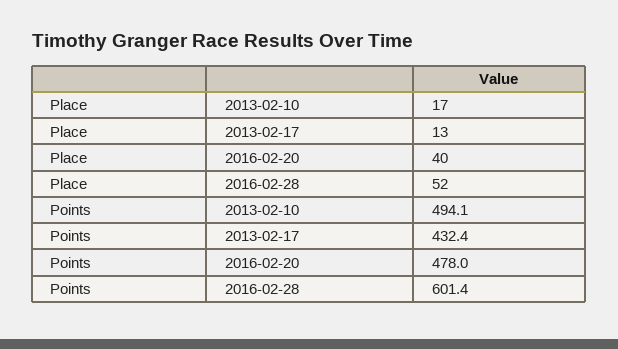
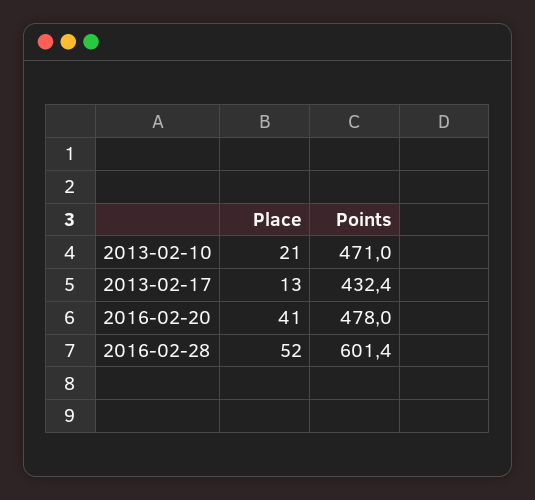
Place, 2013-02-10: 17 -> 21
Place, 2016-02-20: 40 -> 41
Points, 2013-02-10: 494.1 -> 471

